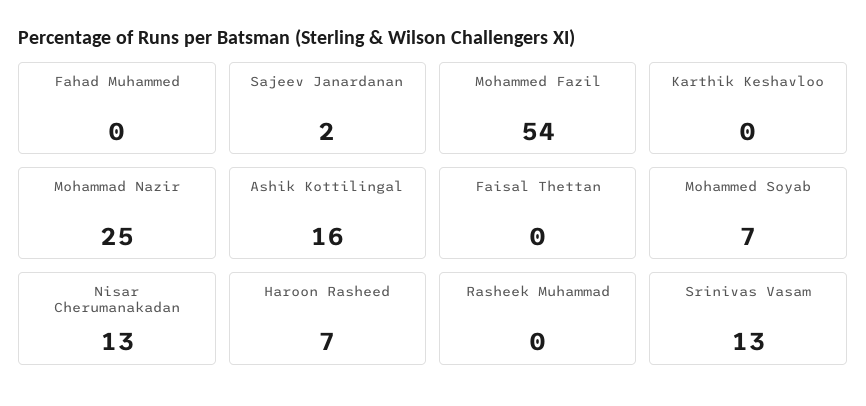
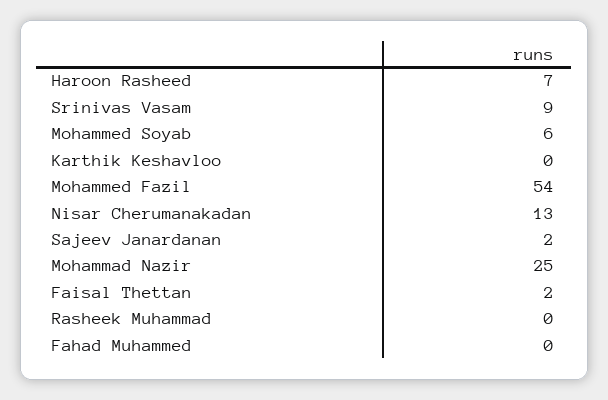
Ashik Kottilingal: 16 -> none
Faisal Thettan: 0 -> 2
Mohammed Soyab: 7 -> 6
Srinivas Vasam: 13 -> 9

